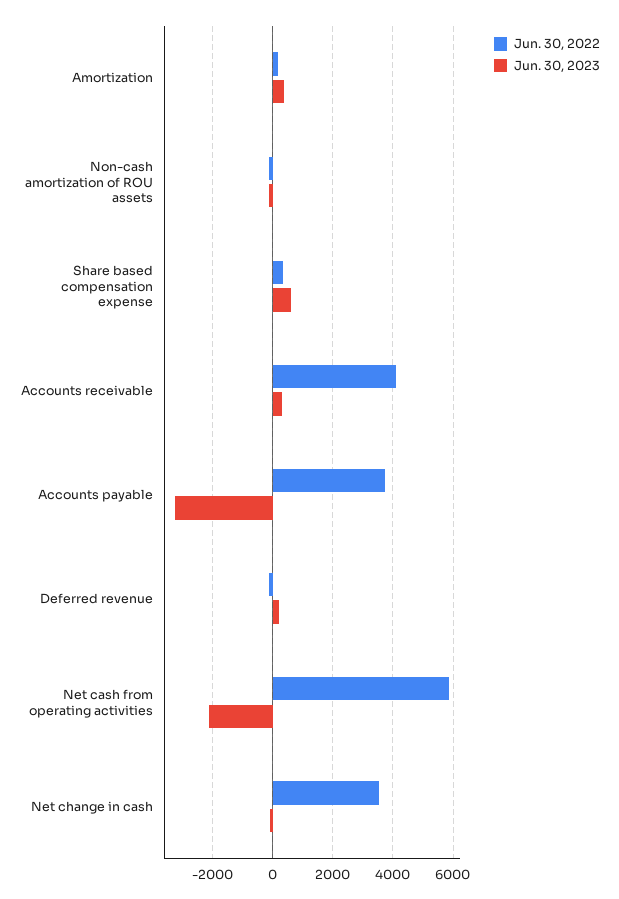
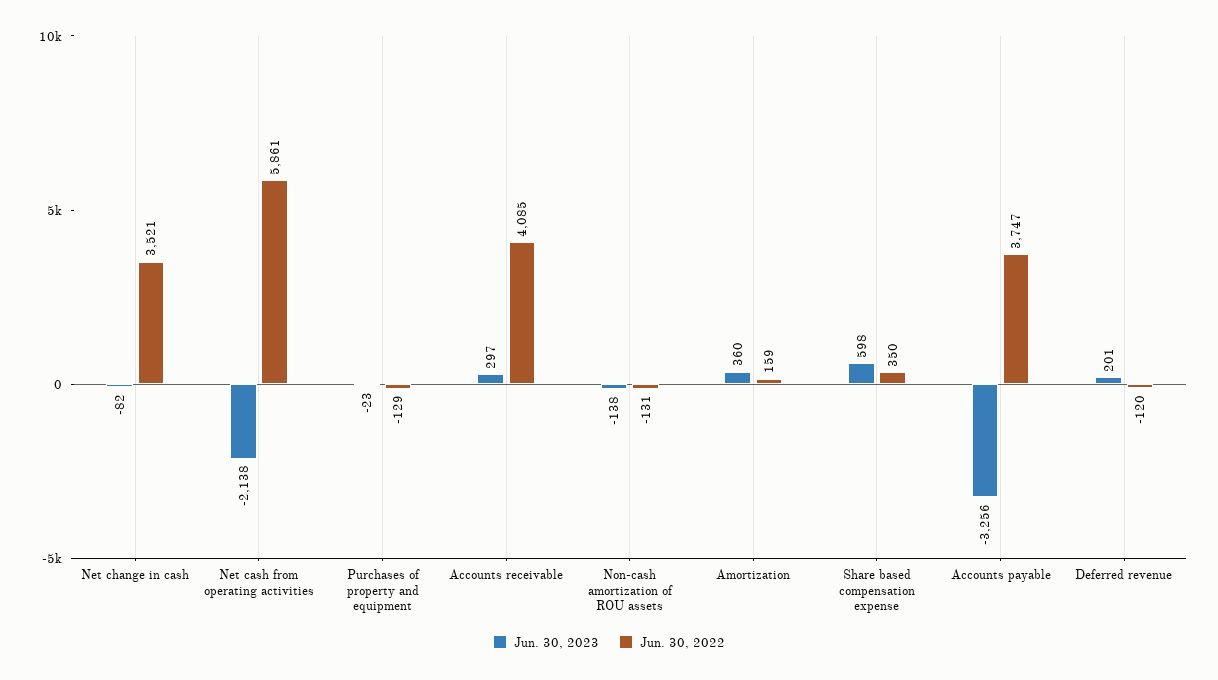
Jun. 30, 2023, Purchases of property and equipment: none -> -23
Jun. 30, 2022, Purchases of property and equipment: none -> -129

